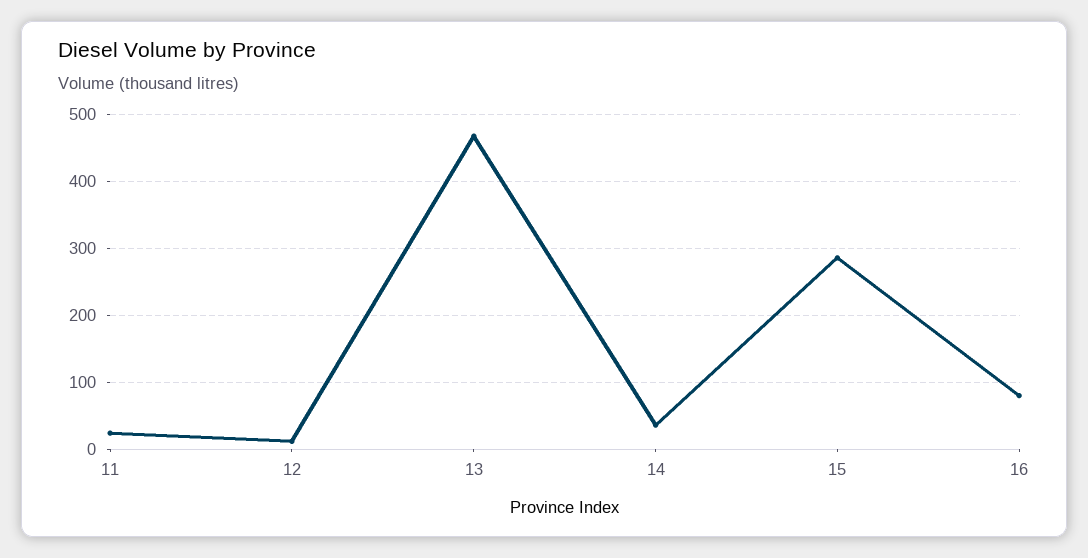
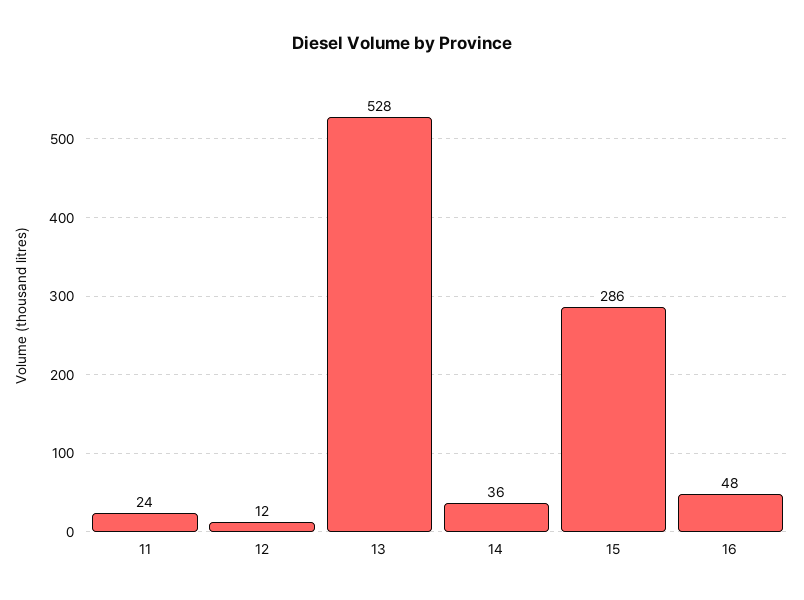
13: 470 -> 528
16: 80 -> 48

